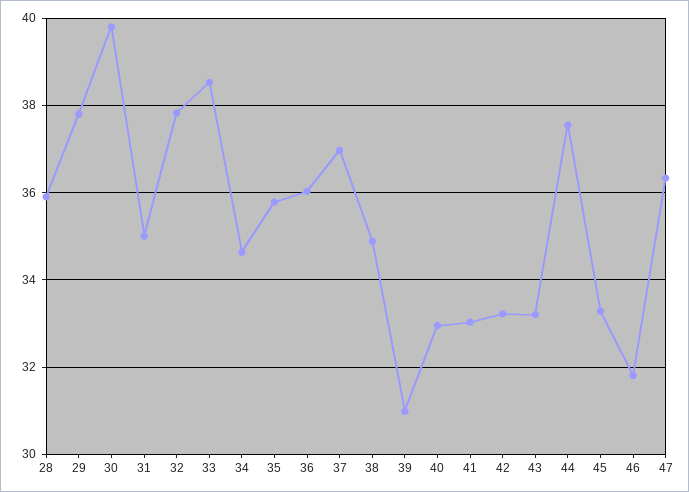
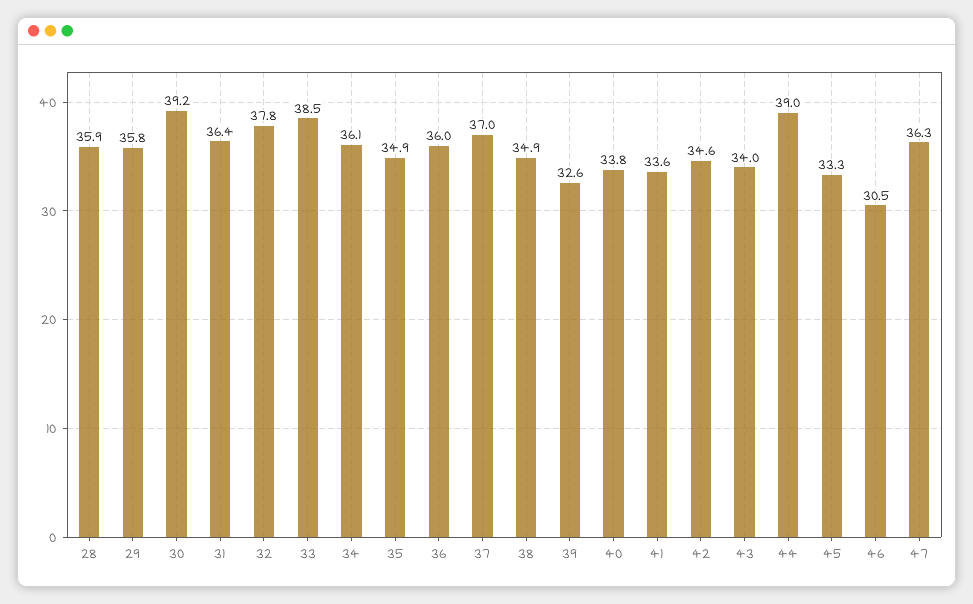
29: 37.8 -> 35.8
30: 39.8 -> 39.2
31: 35 -> 36.4
34: 34.6 -> 36.1
35: 35.8 -> 34.9
39: 31 -> 32.6
40: 33 -> 33.8
41: 33 -> 33.6
42: 33.2 -> 34.6
43: 33.2 -> 34
44: 37.6 -> 39
46: 31.8 -> 30.5

